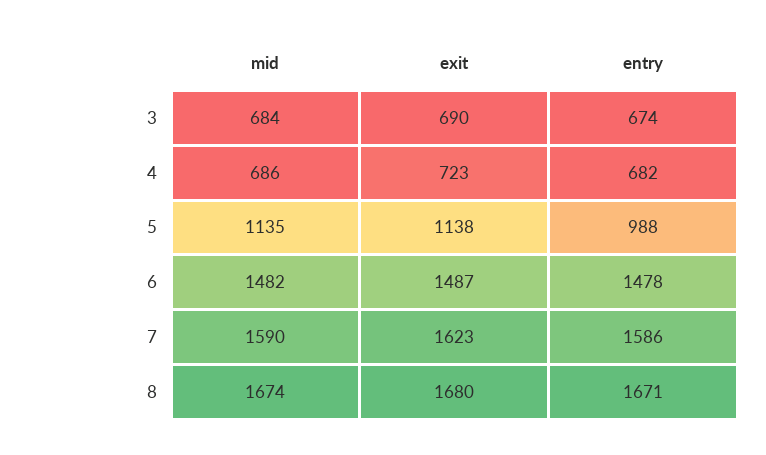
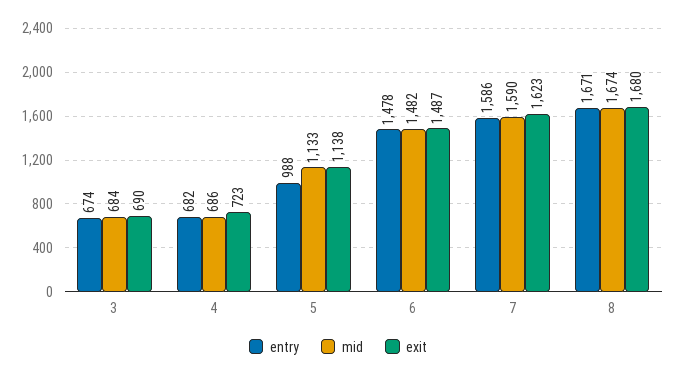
mid, 5: 1135 -> 1133

